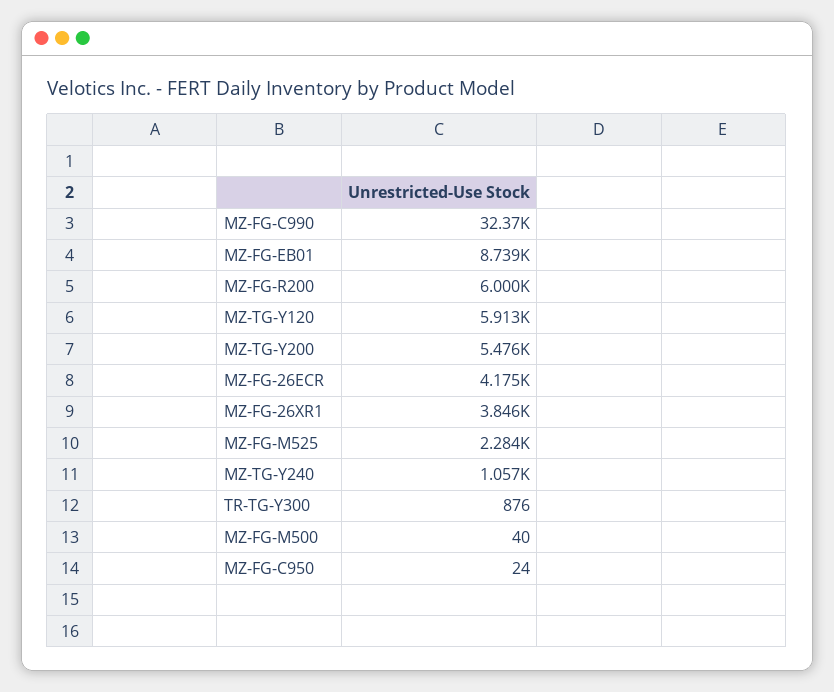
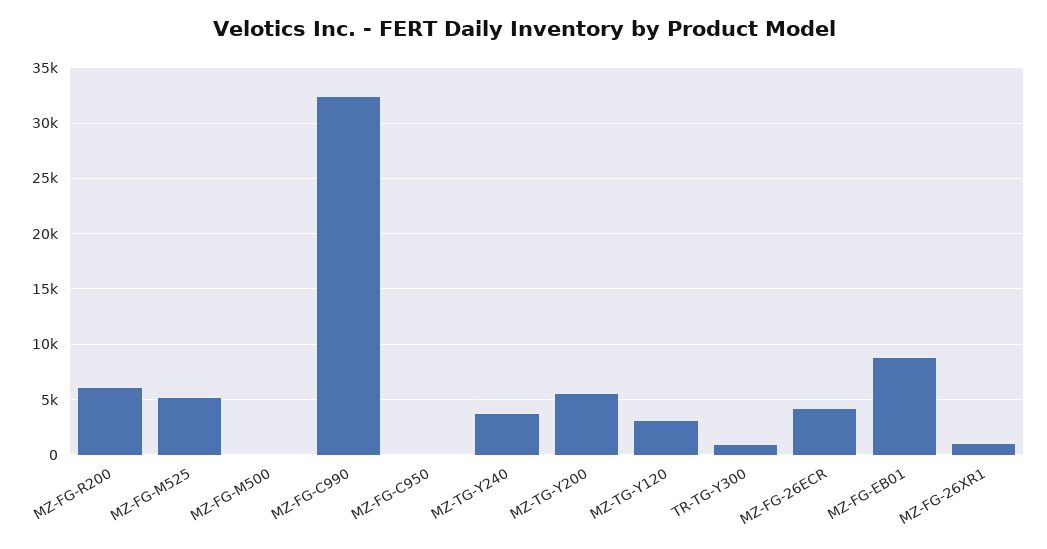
MZ-TG-Y120: 5913 -> 3000
MZ-FG-26XR1: 3846 -> 1000
MZ-FG-M525: 2284 -> 5000
MZ-TG-Y240: 1057 -> 4000

